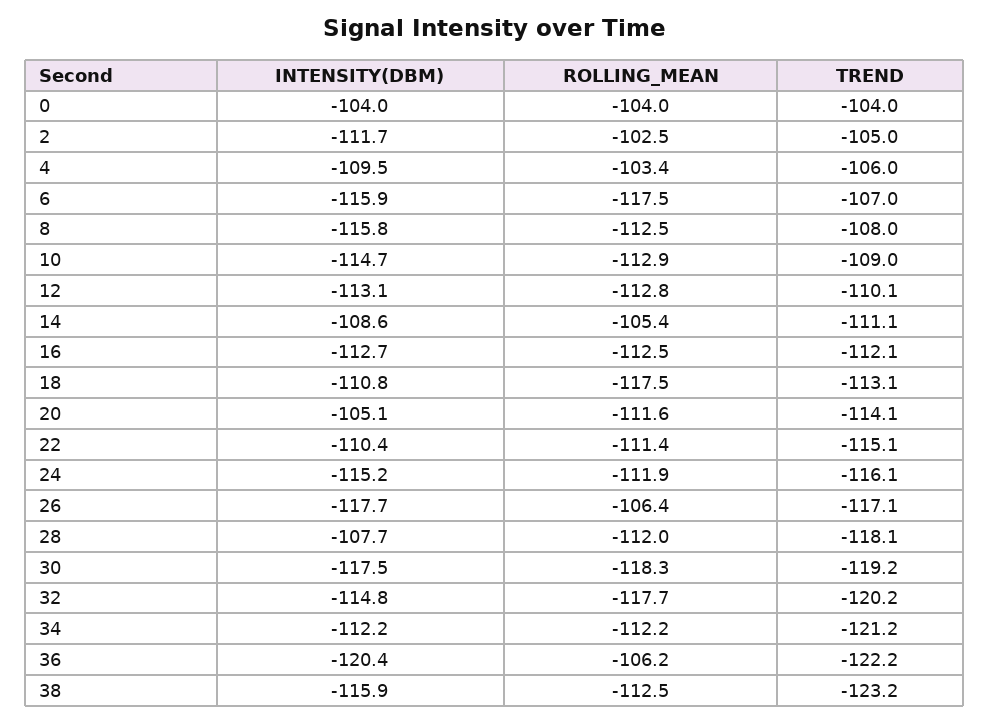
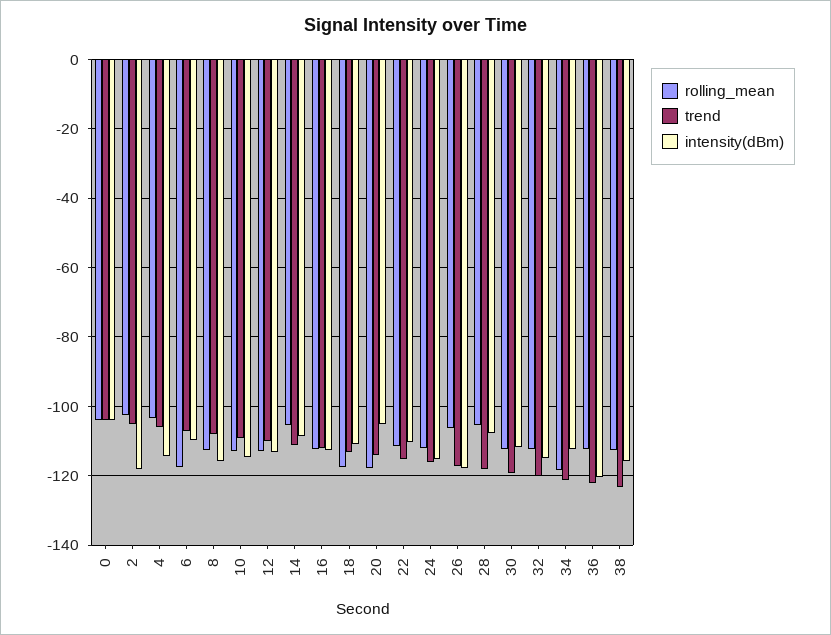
INTENSITY(DBM), 2: -111.7 -> -118
INTENSITY(DBM), 4: -109.5 -> -114
INTENSITY(DBM), 6: -115.9 -> -110
ROLLING_MEAN, 20: -111.6 -> -118
ROLLING_MEAN, 28: -112 -> -106
INTENSITY(DBM), 30: -117.5 -> -112
ROLLING_MEAN, 30: -118.3 -> -112
ROLLING_MEAN, 32: -117.7 -> -112
ROLLING_MEAN, 34: -112.2 -> -118
ROLLING_MEAN, 36: -106.2 -> -112

